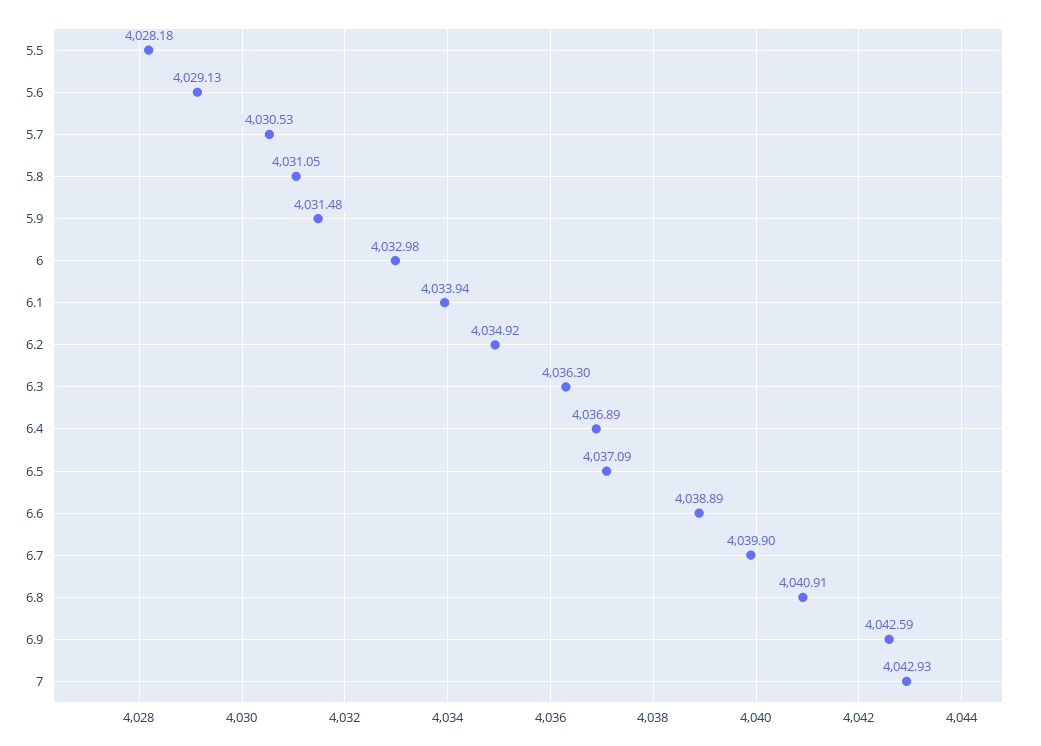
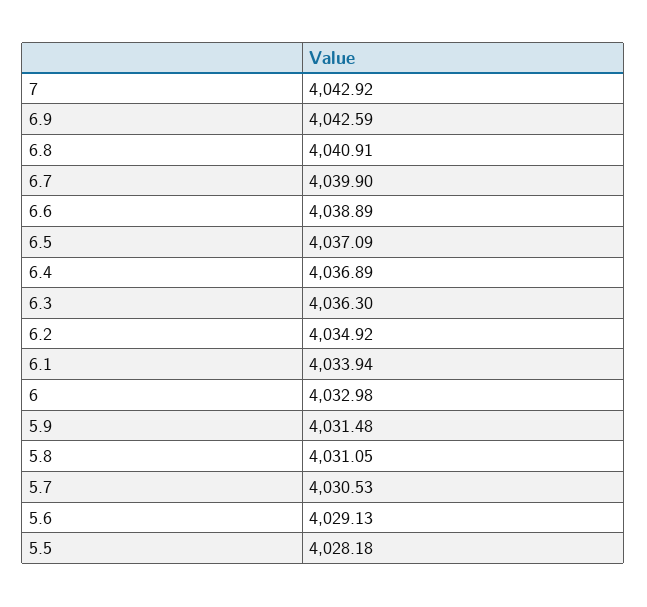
7: 4042.93 -> 4042.92

